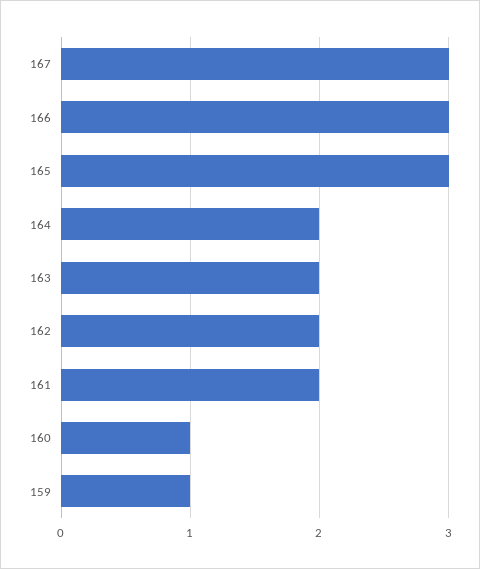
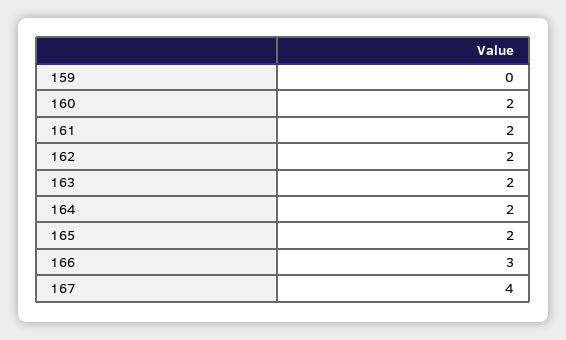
167: 3 -> 4
165: 3 -> 2
160: 1 -> 2
159: 1 -> 0

